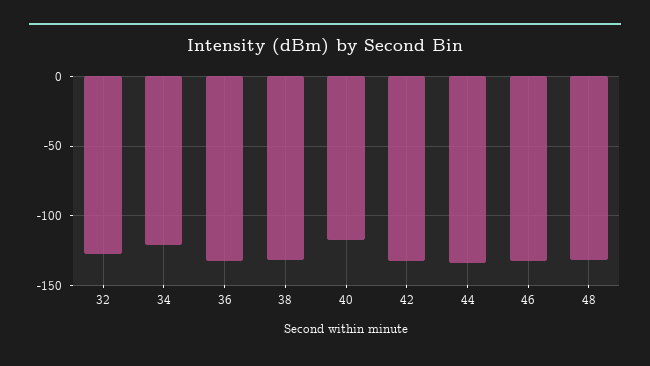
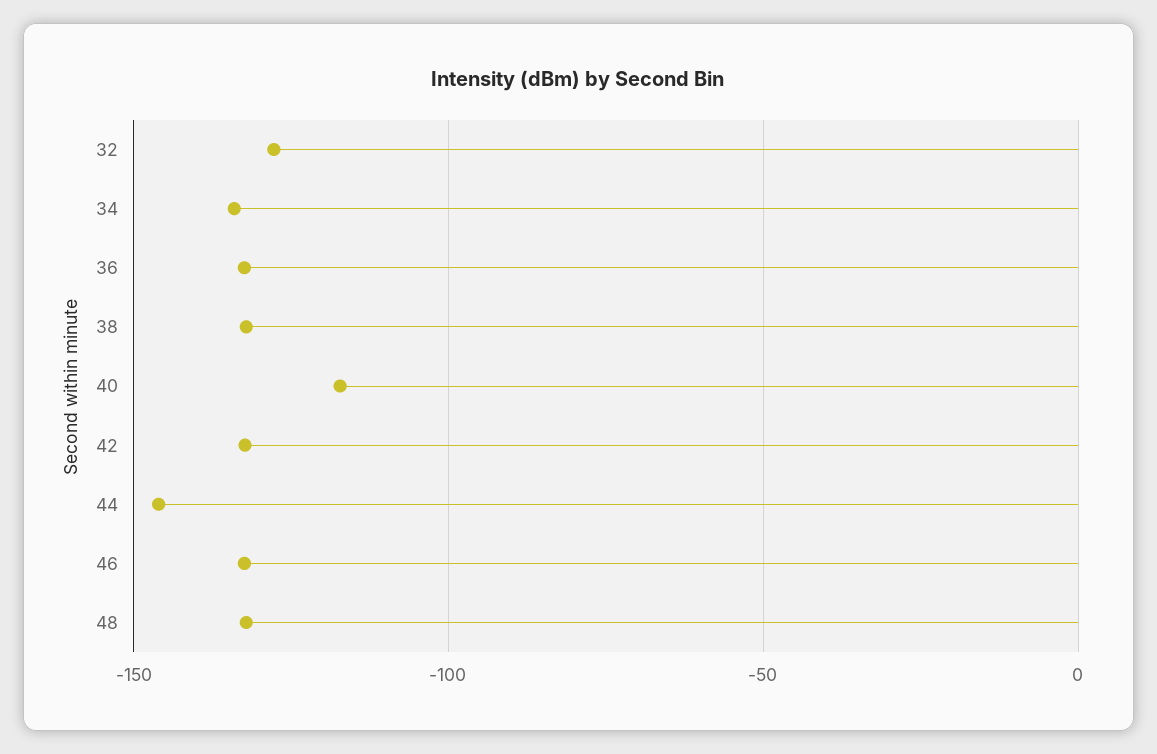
34: -120 -> -135
44: -135 -> -145

